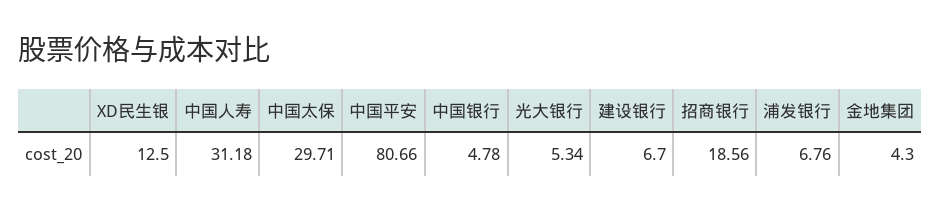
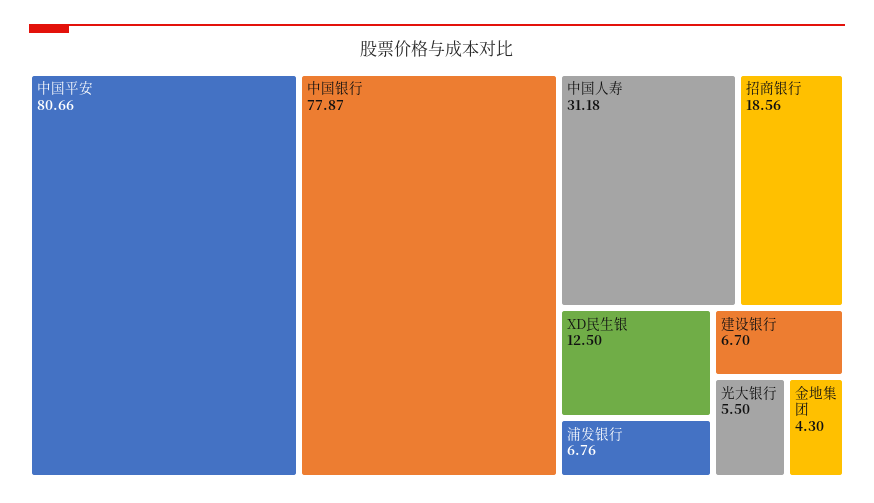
中国太保: 29.71 -> none
中国银行: 4.78 -> 77.87
光大银行: 5.34 -> 5.5

